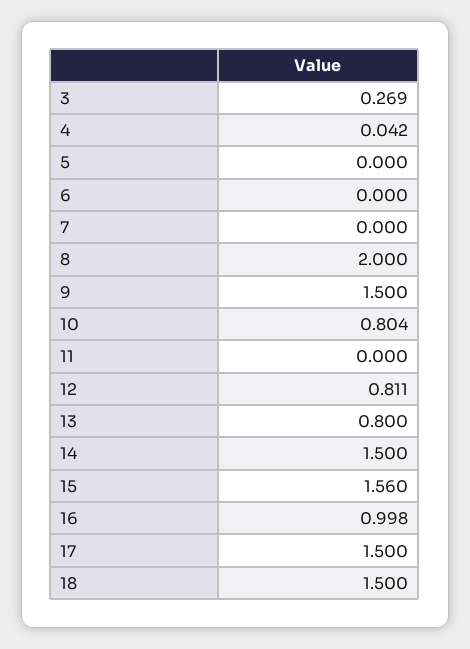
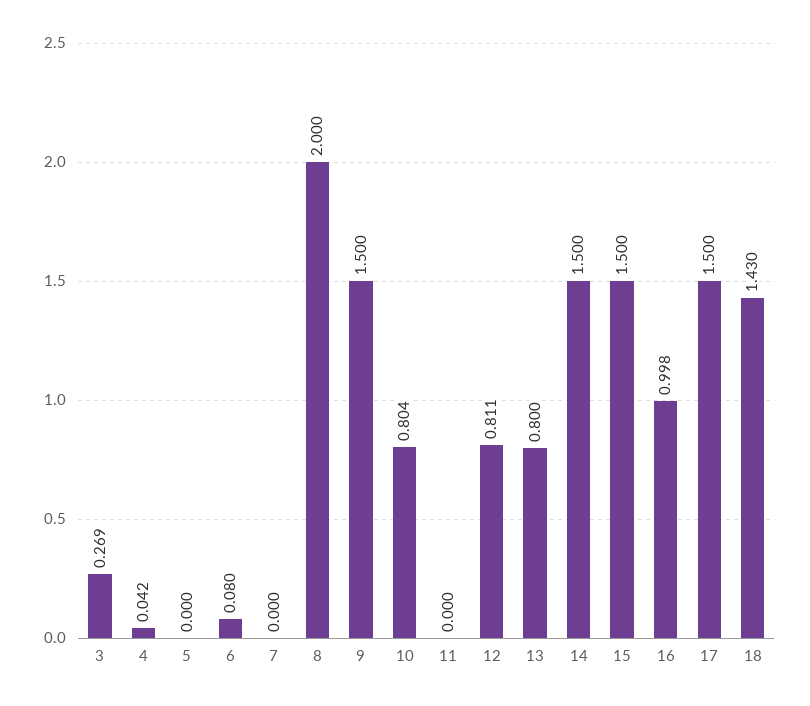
6: 0 -> 0.08
15: 1.56 -> 1.5
18: 1.5 -> 1.43

